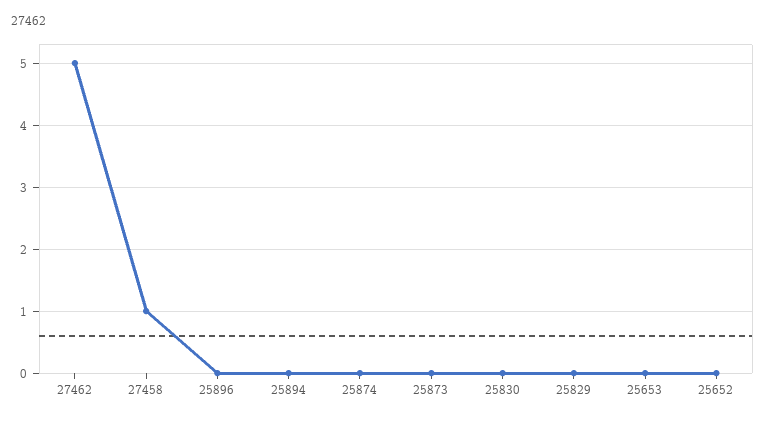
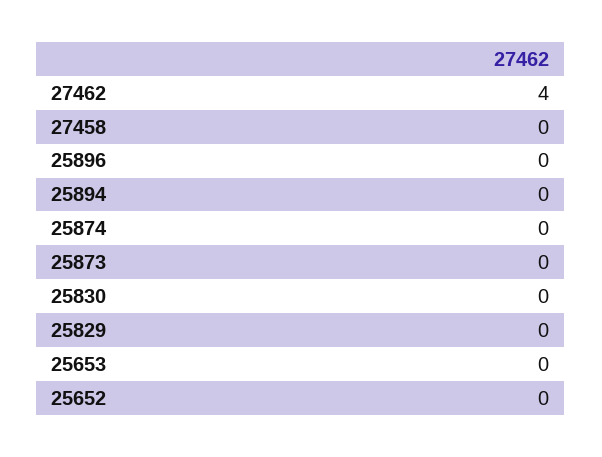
27462: 5 -> 4
27458: 1 -> 0

